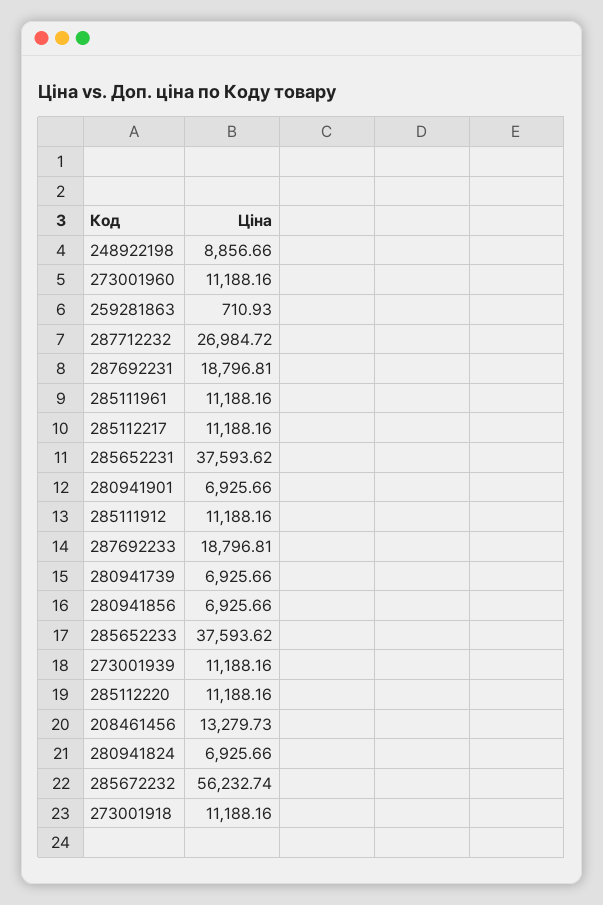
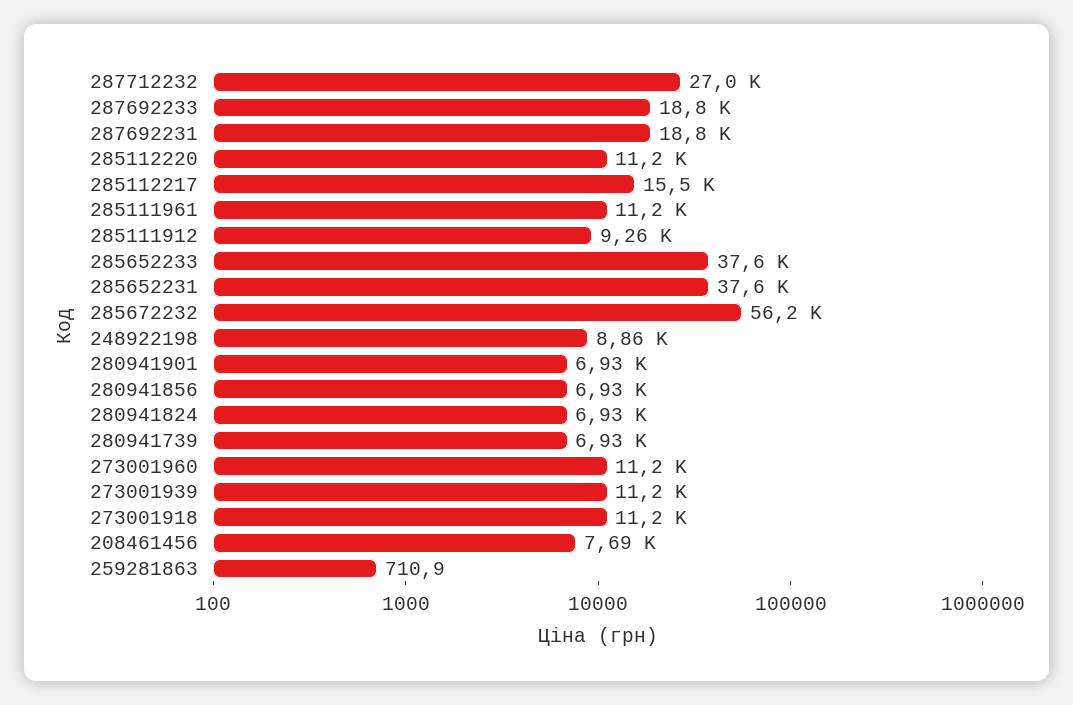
285112217: 11188.16 -> 15500
285111912: 11188.16 -> 9260
208461456: 13279.73 -> 7690

